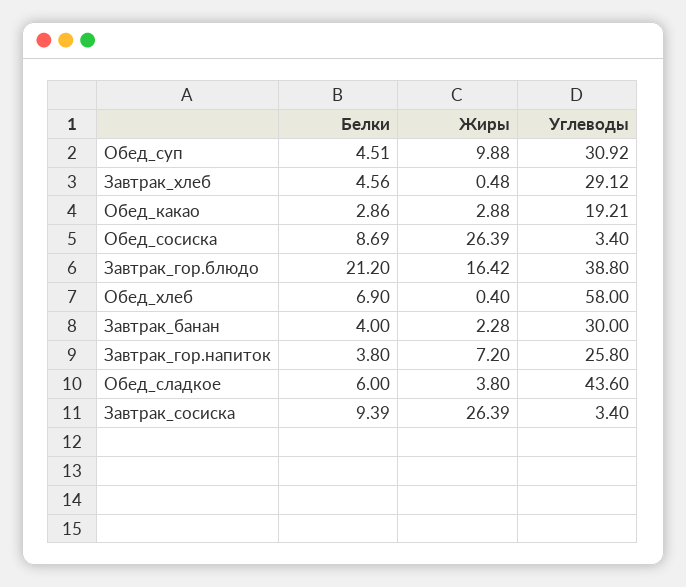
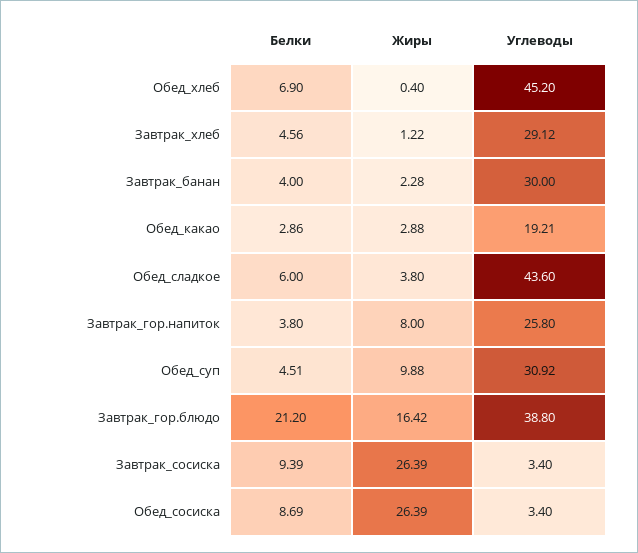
Жиры, Завтрак_хлеб: 0.48 -> 1.22
Углеводы, Обед_хлеб: 58 -> 45.2
Жиры, Завтрак_гор.напиток: 7.2 -> 8

